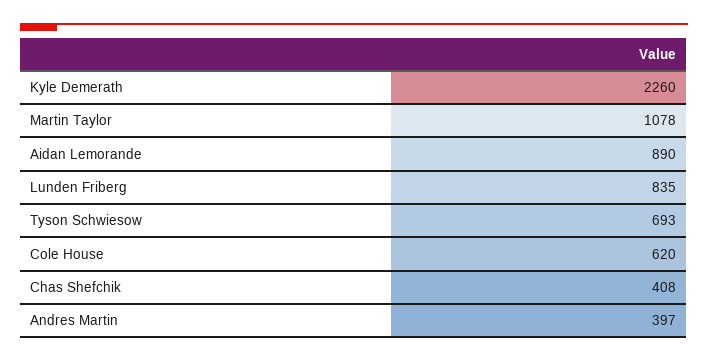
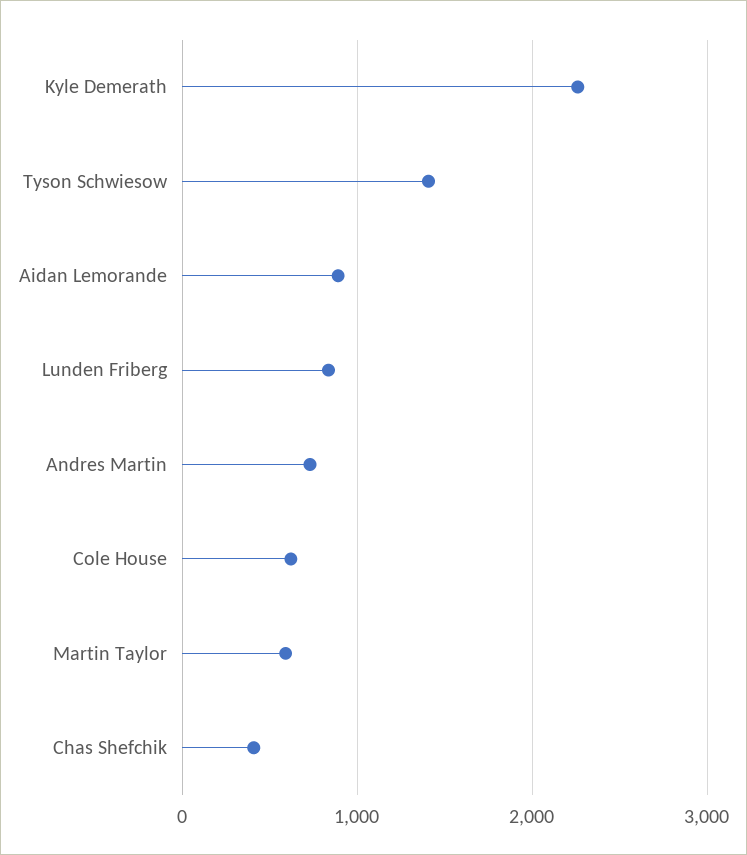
Martin Taylor: 1078 -> 600
Tyson Schwiesow: 693 -> 1400
Andres Martin: 397 -> 700

